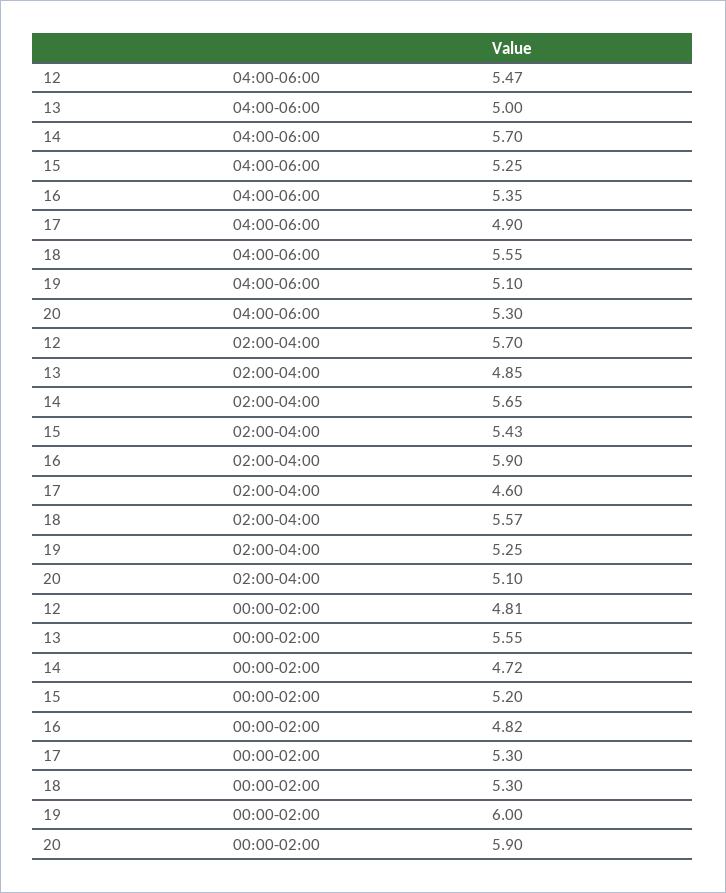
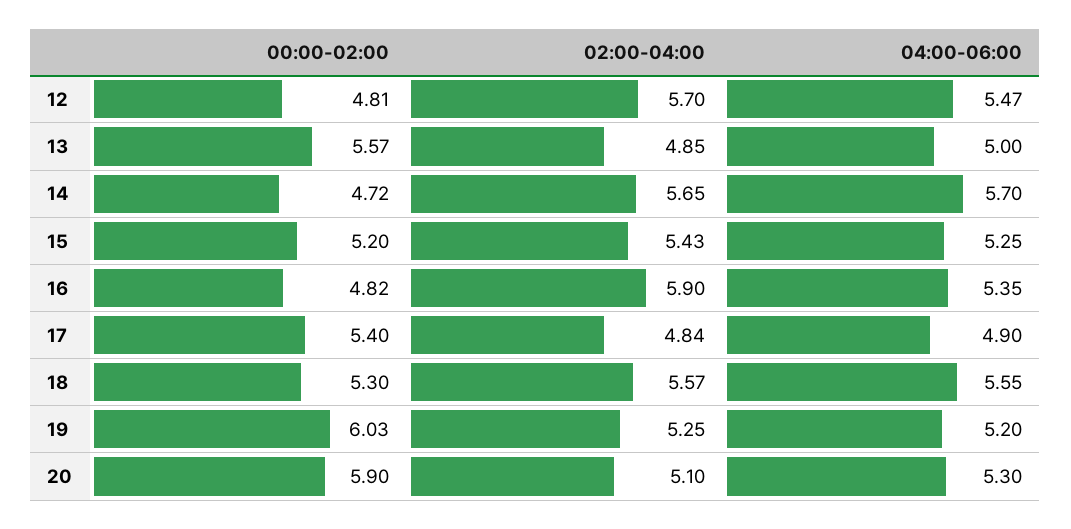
19, 04:00-06:00: 5.1 -> 5.2
17, 02:00-04:00: 4.6 -> 4.84
13, 00:00-02:00: 5.55 -> 5.57
17, 00:00-02:00: 5.3 -> 5.4
19, 00:00-02:00: 6 -> 6.03

